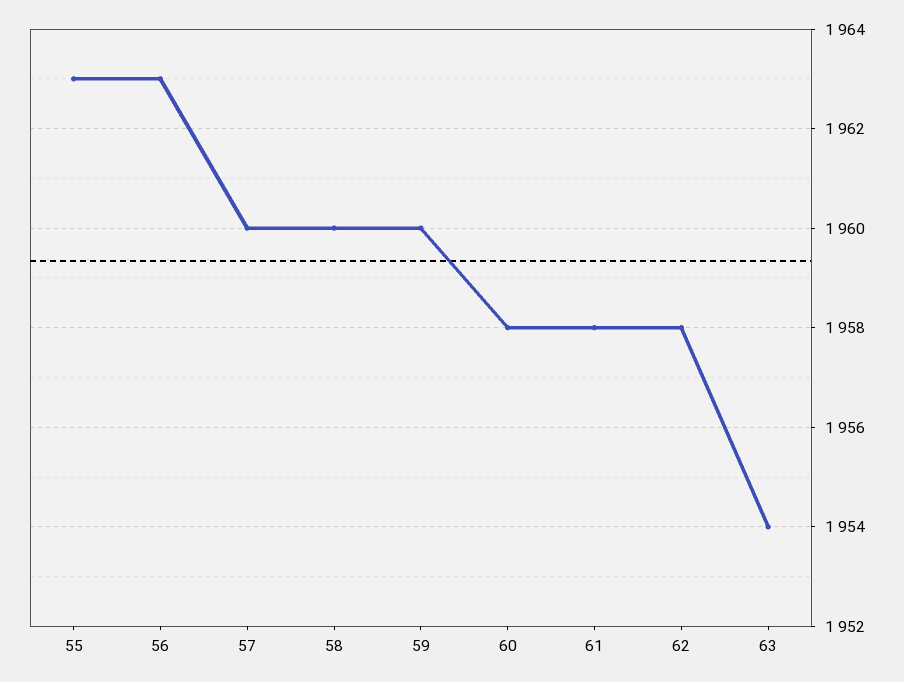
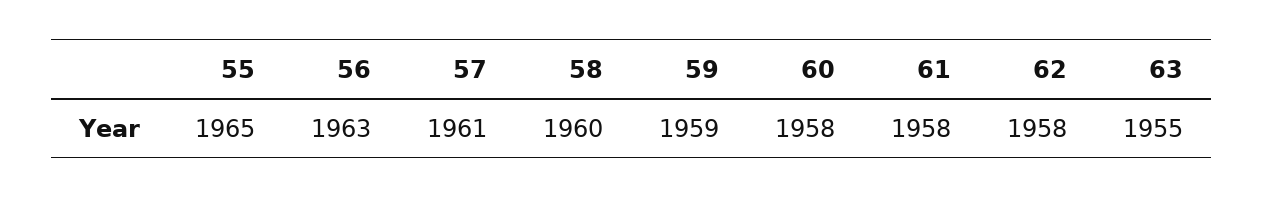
55: 1963 -> 1965
57: 1960 -> 1961
59: 1960 -> 1959
63: 1954 -> 1955

